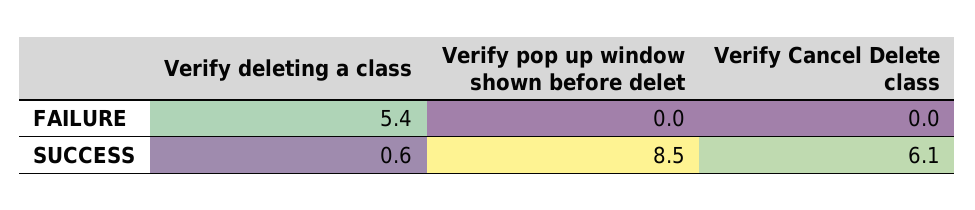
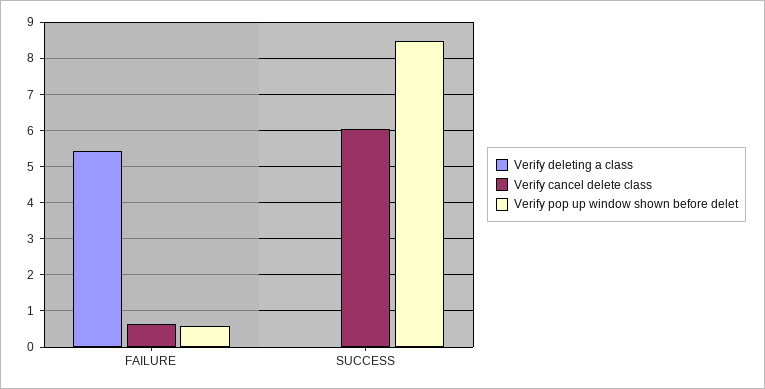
Verify pop up window shown before delet, FAILURE: 0 -> 0.6
Verify Cancel Delete class, FAILURE: 0 -> 0.6
Verify deleting a class, SUCCESS: 0.6 -> 0

